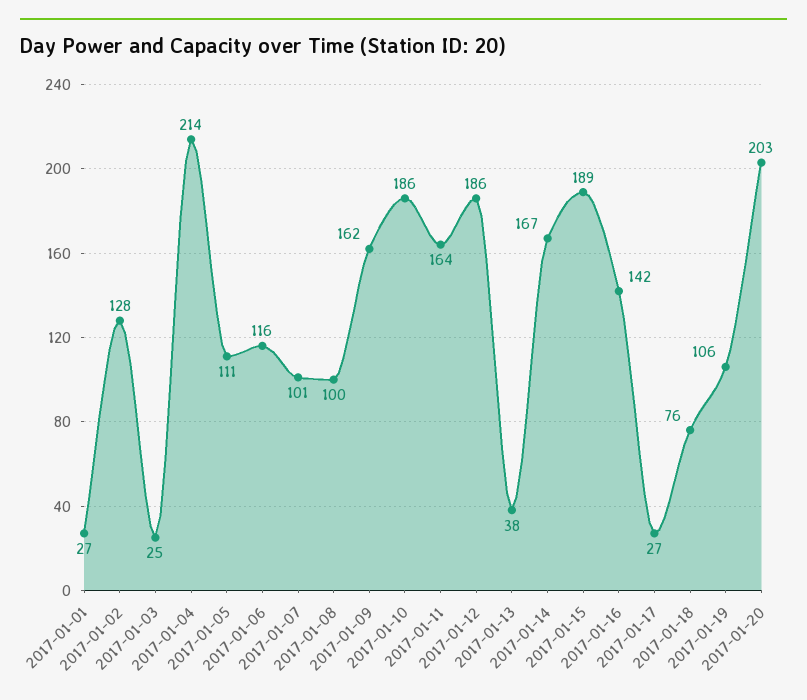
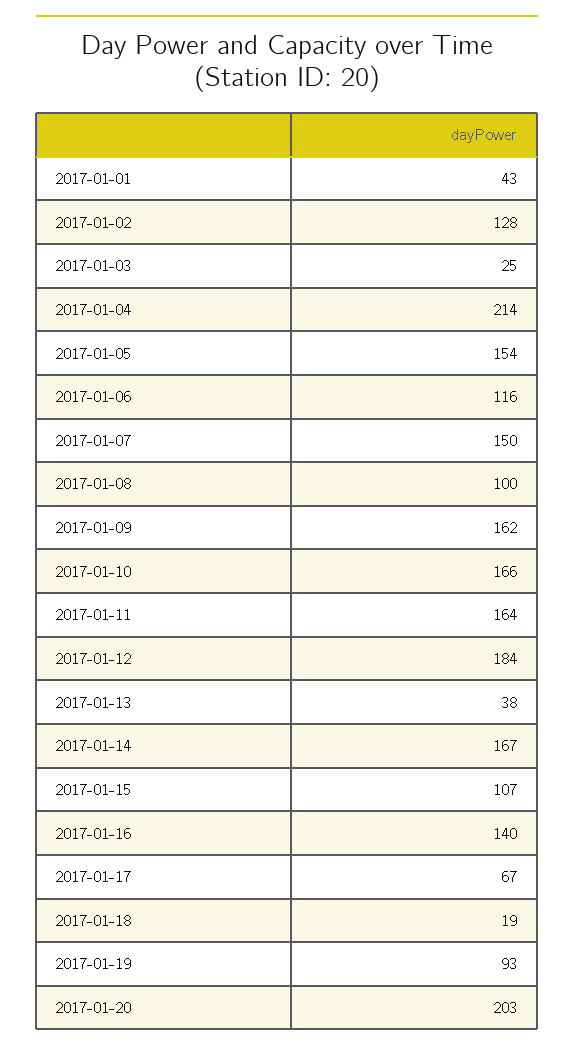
2017-01-01: 27 -> 43
2017-01-05: 111 -> 154
2017-01-07: 101 -> 150
2017-01-10: 186 -> 166
2017-01-12: 186 -> 184
2017-01-15: 189 -> 107
2017-01-16: 142 -> 140
2017-01-17: 27 -> 67
2017-01-18: 76 -> 19
2017-01-19: 106 -> 93

